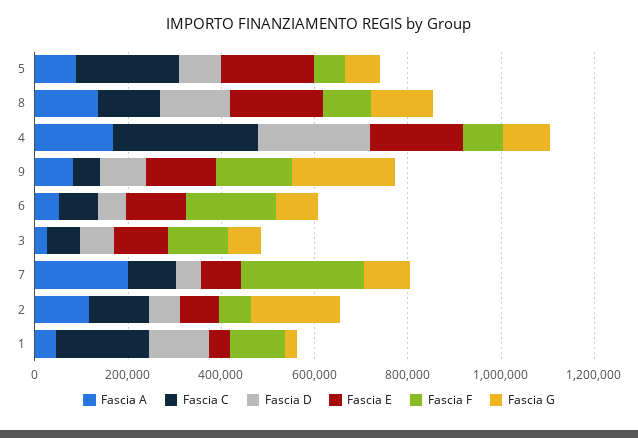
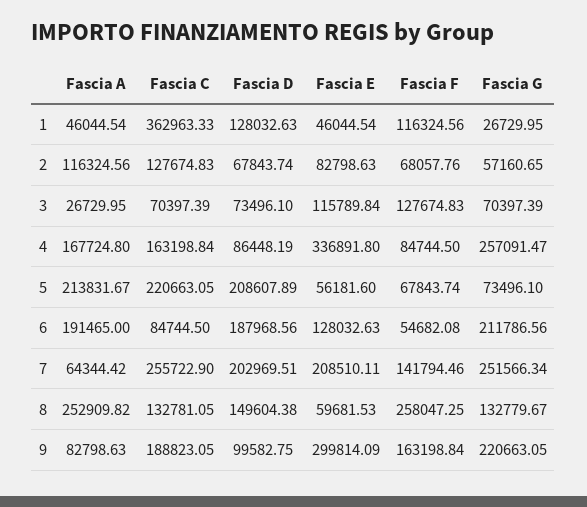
Fascia A, 5: 100000 -> 213831.67
Fascia D, 5: 100000 -> 208607.89
Fascia E, 5: 200000 -> 56181.6
Fascia A, 8: 150000 -> 252909.82
Fascia E, 8: 200000 -> 59681.53
Fascia F, 8: 100000 -> 258047.25
Fascia C, 4: 300000 -> 163198.84
Fascia D, 4: 250000 -> 86448.19
Fascia E, 4: 200000 -> 336891.8
Fascia G, 4: 100000 -> 257091.47
Fascia C, 9: 50000 -> 188823.05
Fascia E, 9: 150000 -> 299814.09
Fascia A, 6: 50000 -> 191465
Fascia D, 6: 50000 -> 187968.56
Fascia F, 6: 200000 -> 54682.08
Fascia G, 6: 100000 -> 211786.56
Fascia A, 7: 200000 -> 64344.42
Fascia C, 7: 100000 -> 255722.9
Fascia D, 7: 50000 -> 202969.51
Fascia E, 7: 100000 -> 208510.11
Fascia F, 7: 250000 -> 141794.46
Fascia G, 7: 100000 -> 251566.34
Fascia G, 2: 200000 -> 57160.65
Fascia C, 1: 200000 -> 362963.33

